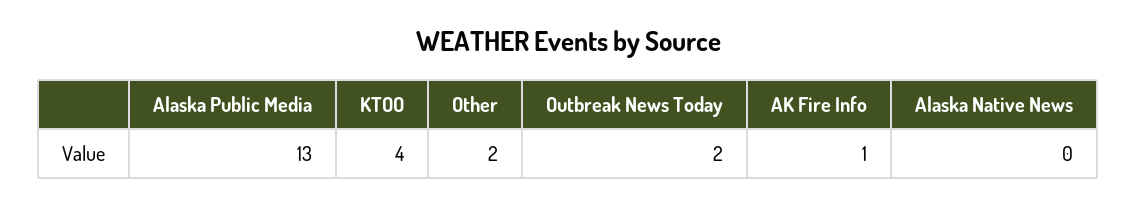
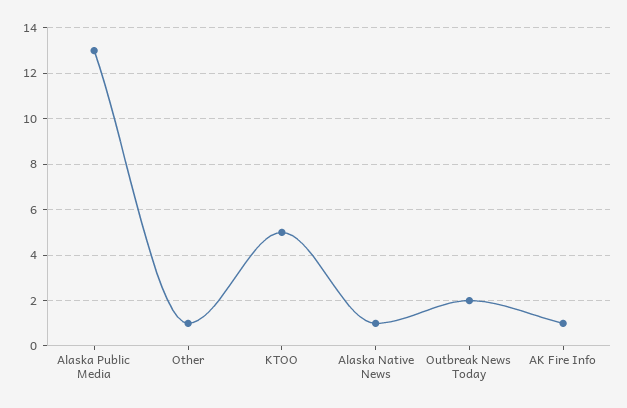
KTOO: 4 -> 5
Other: 2 -> 1
Alaska Native News: 0 -> 1

